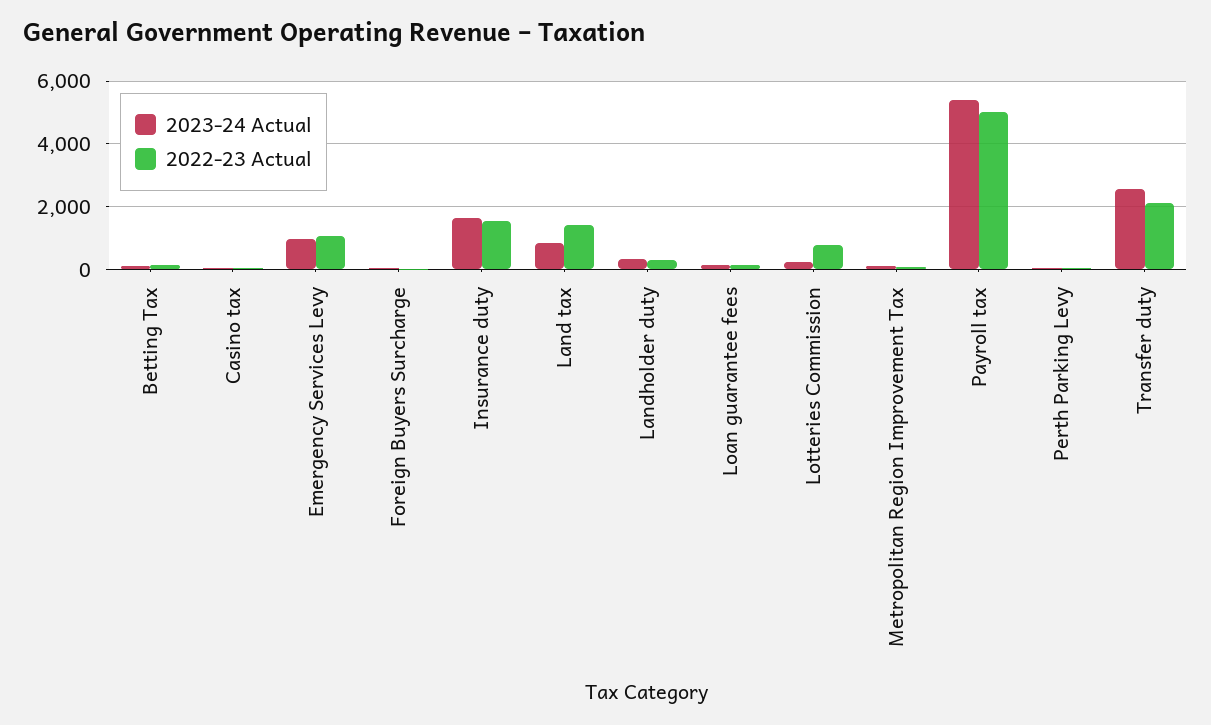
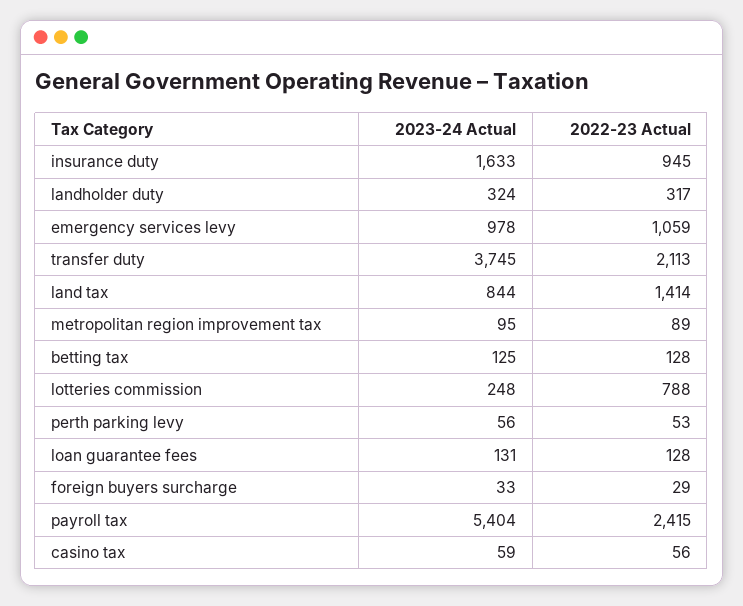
2022-23 Actual, Insurance duty: 1600 -> 945
2022-23 Actual, Payroll tax: 5000 -> 2415
2023-24 Actual, Transfer duty: 2600 -> 3745

